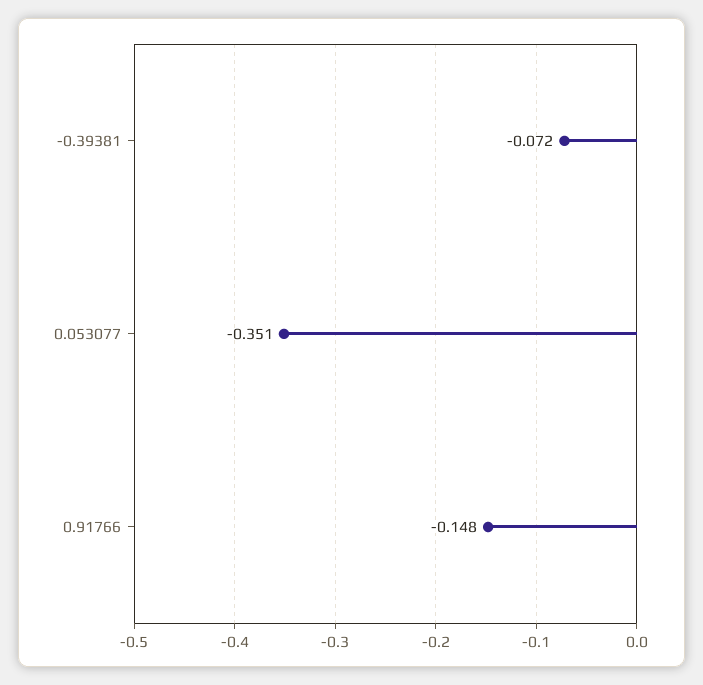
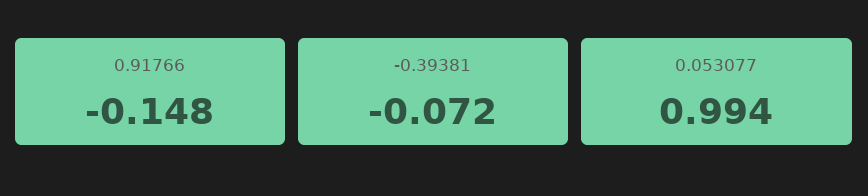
0.053077: -0.351 -> 0.994

